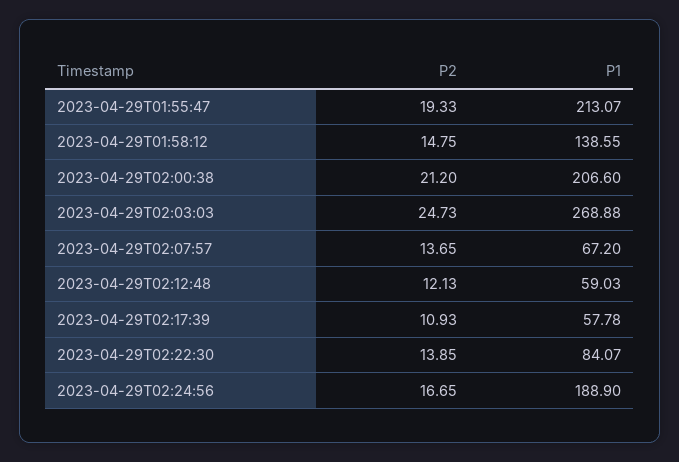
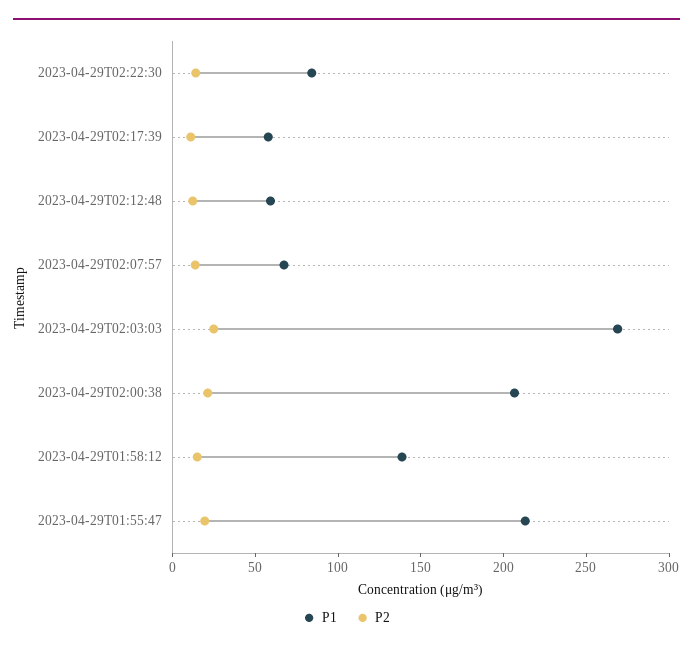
P2, 2023-04-29T02:24:56: 16.65 -> none
P1, 2023-04-29T02:24:56: 188.9 -> none

